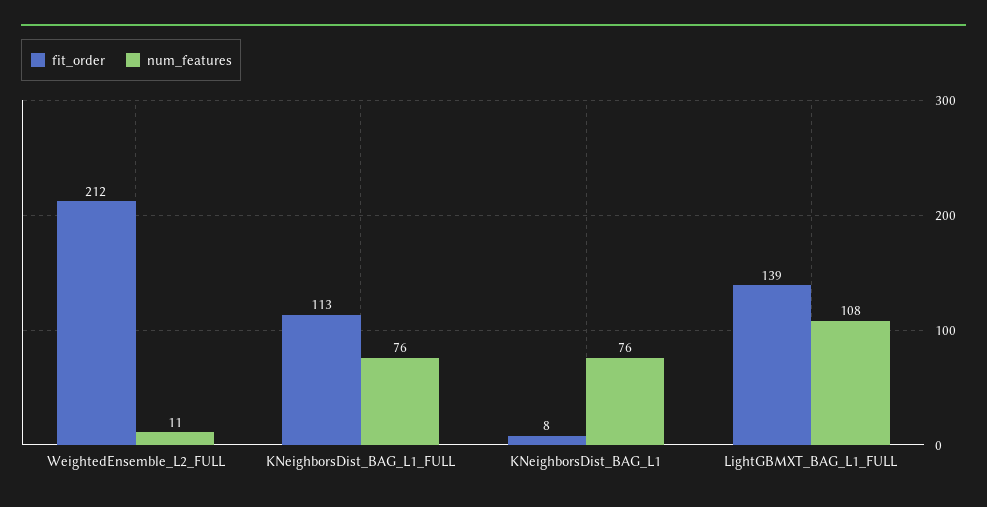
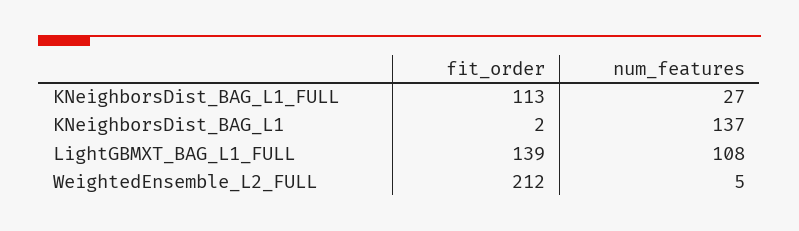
num_features, WeightedEnsemble_L2_FULL: 11 -> 5
num_features, KNeighborsDist_BAG_L1_FULL: 76 -> 27
fit_order, KNeighborsDist_BAG_L1: 8 -> 2
num_features, KNeighborsDist_BAG_L1: 76 -> 137

